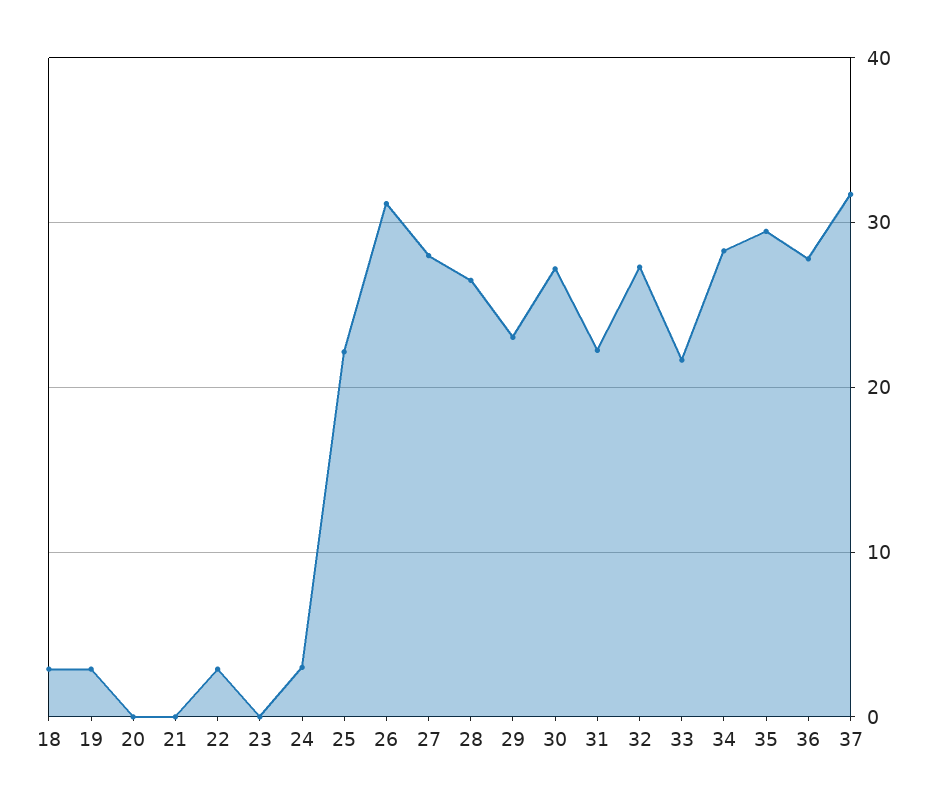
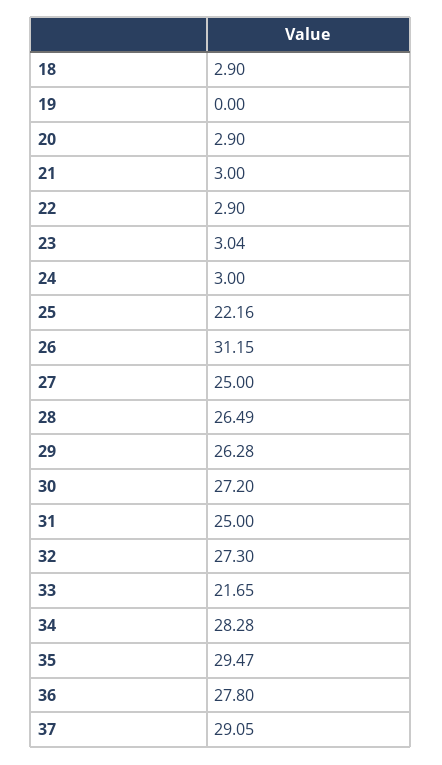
19: 3 -> 0
20: 0 -> 2.9
21: 0 -> 3
23: 0 -> 3.04
27: 28 -> 25
29: 23 -> 26.28
31: 22 -> 25
37: 32 -> 29.05

